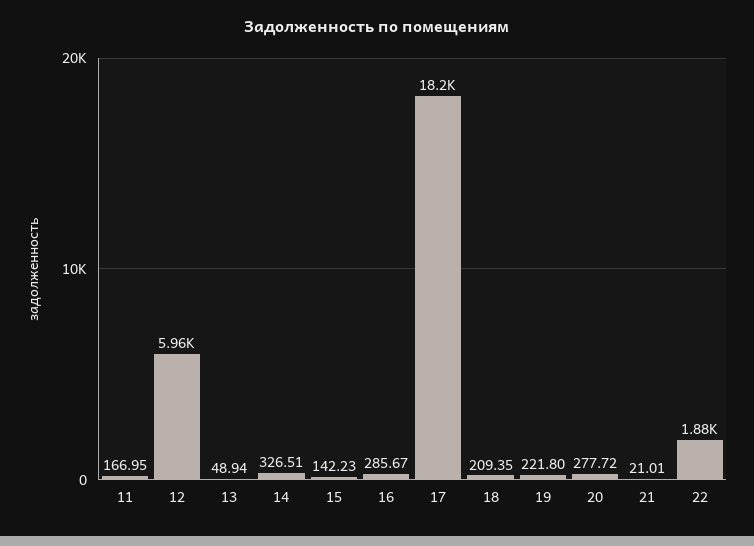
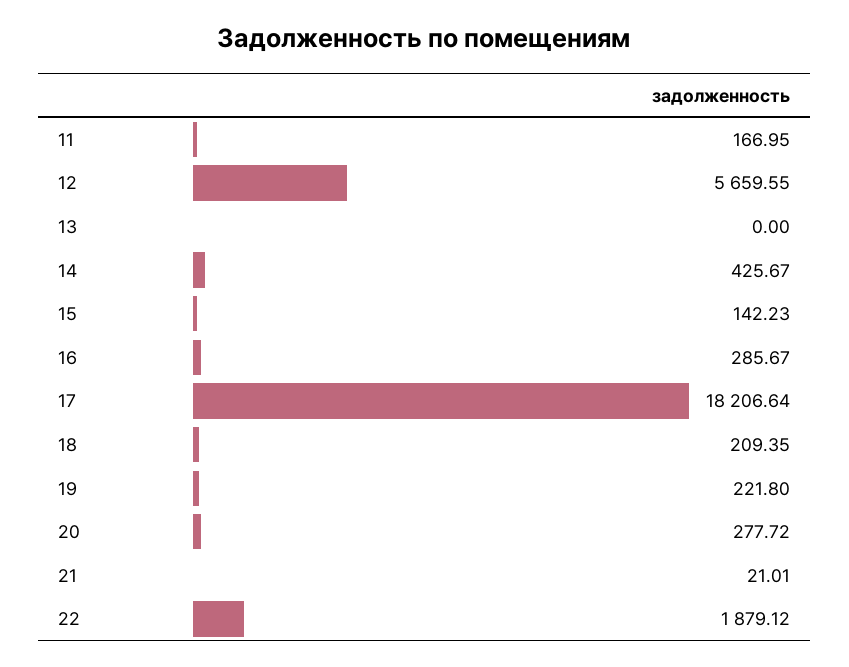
12: 5960 -> 5659.55
13: 48.94 -> 0
14: 326.51 -> 425.67

